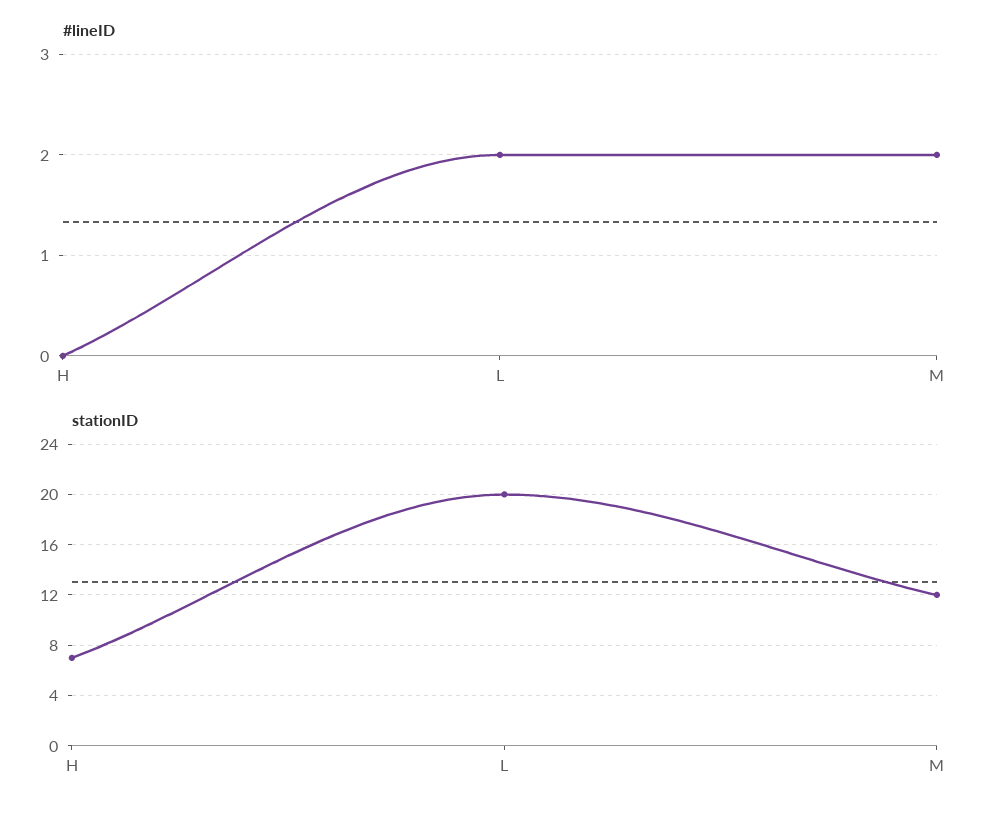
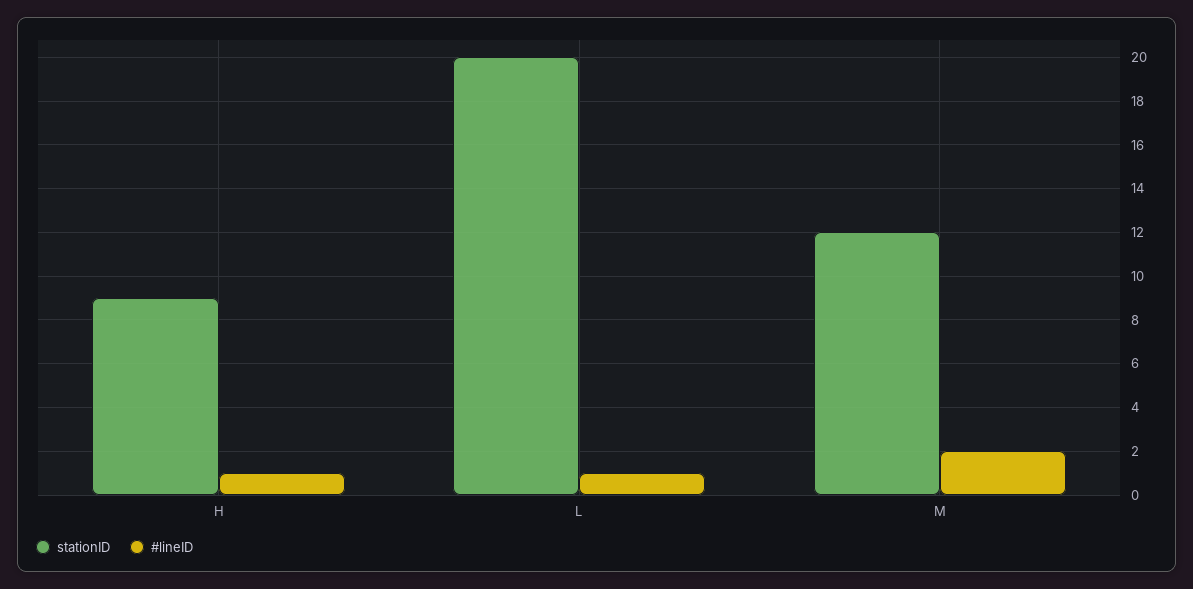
#lineID, H: 0 -> 1
#lineID, L: 2 -> 1
stationID, H: 7 -> 9

